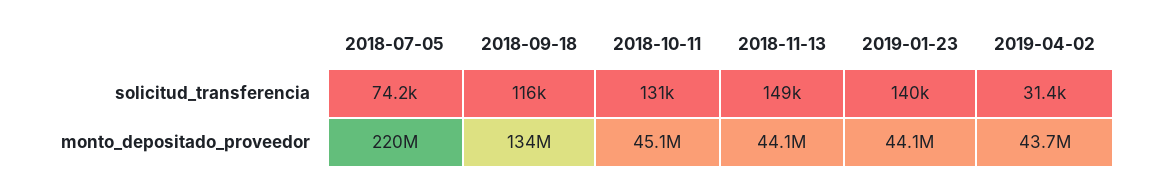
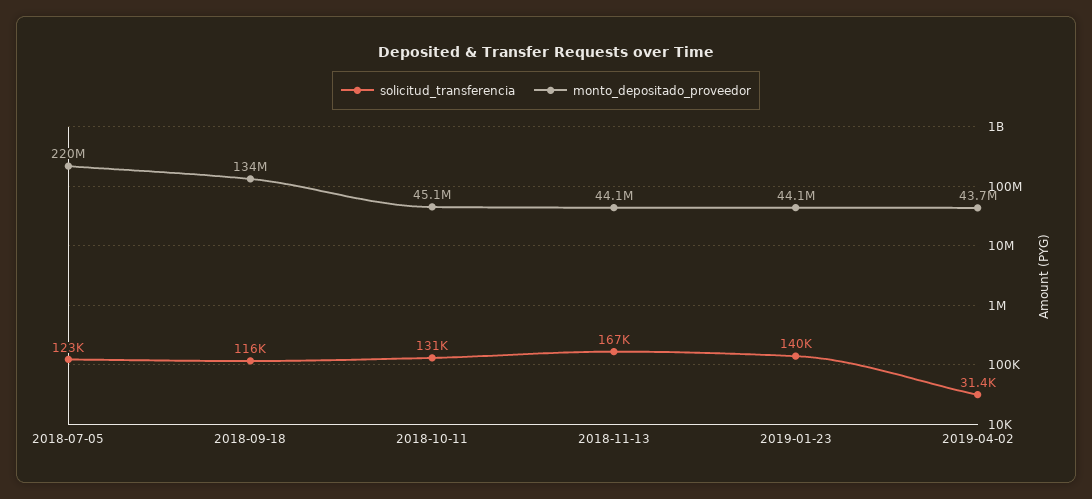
solicitud_transferencia, 2018-07-05: 74200 -> 123000
solicitud_transferencia, 2018-11-13: 149000 -> 167000

